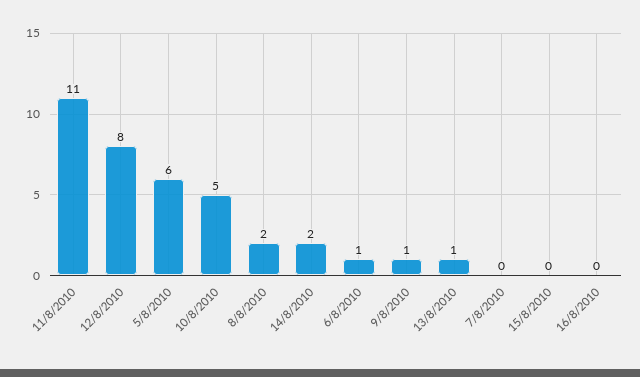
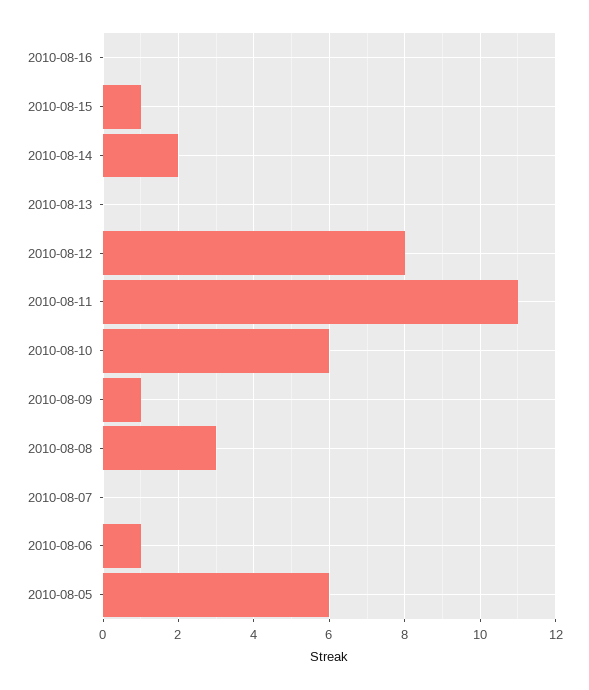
10/8/2010: 5 -> 6
8/8/2010: 2 -> 3
13/8/2010: 1 -> 0
15/8/2010: 0 -> 1

